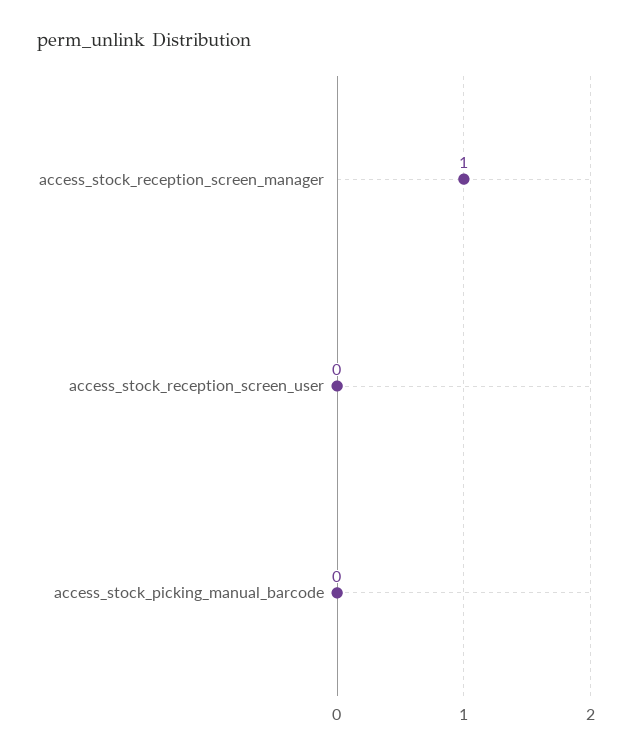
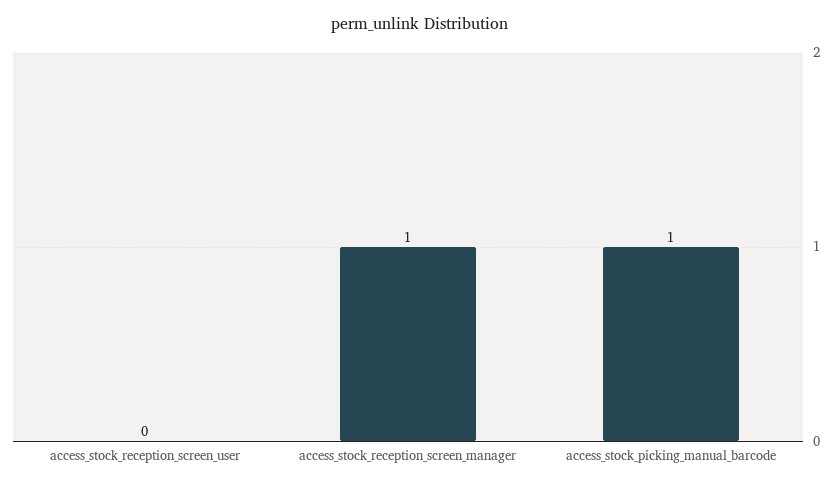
access_stock_picking_manual_barcode: 0 -> 1

